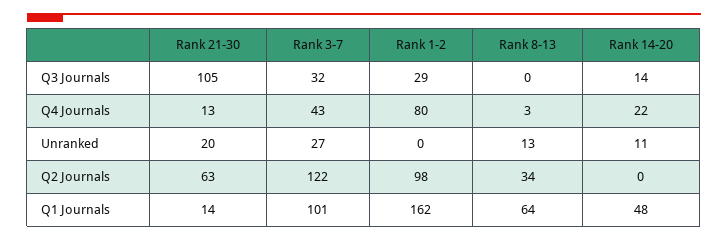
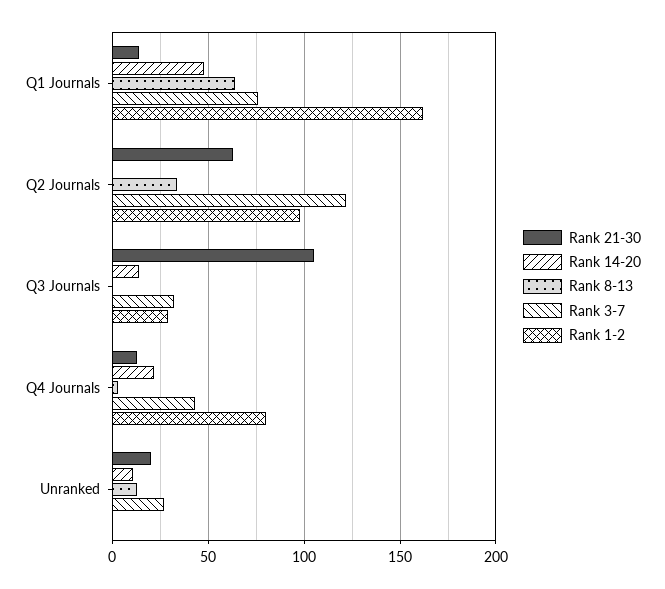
Rank 3-7, Q1 Journals: 101 -> 75

